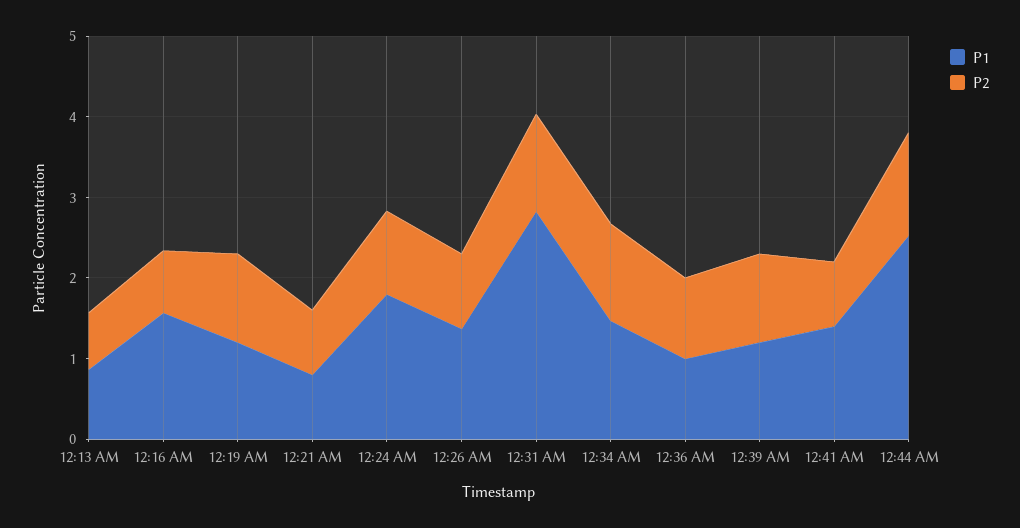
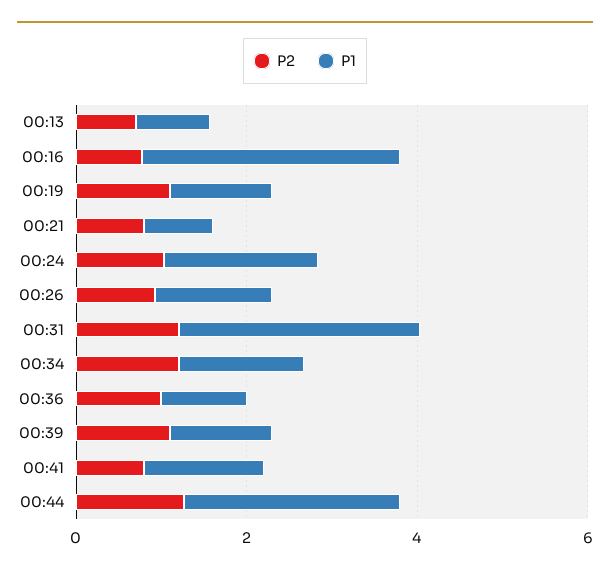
P1, 12:16 AM: 1.6 -> 3

